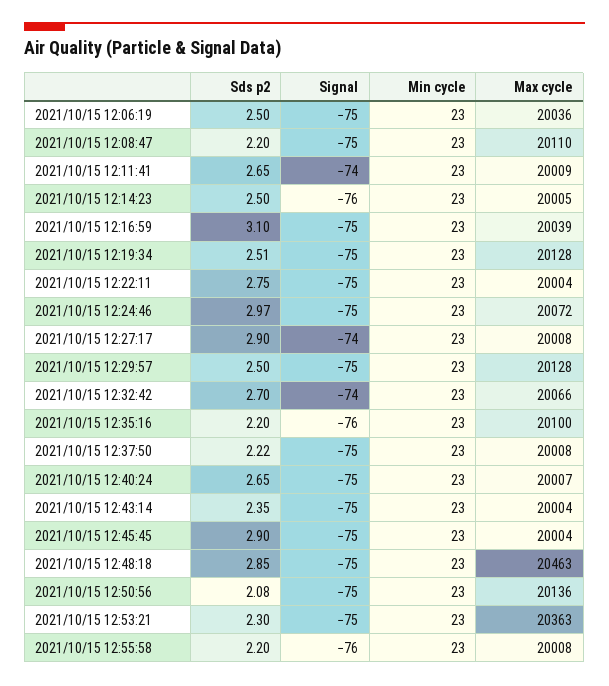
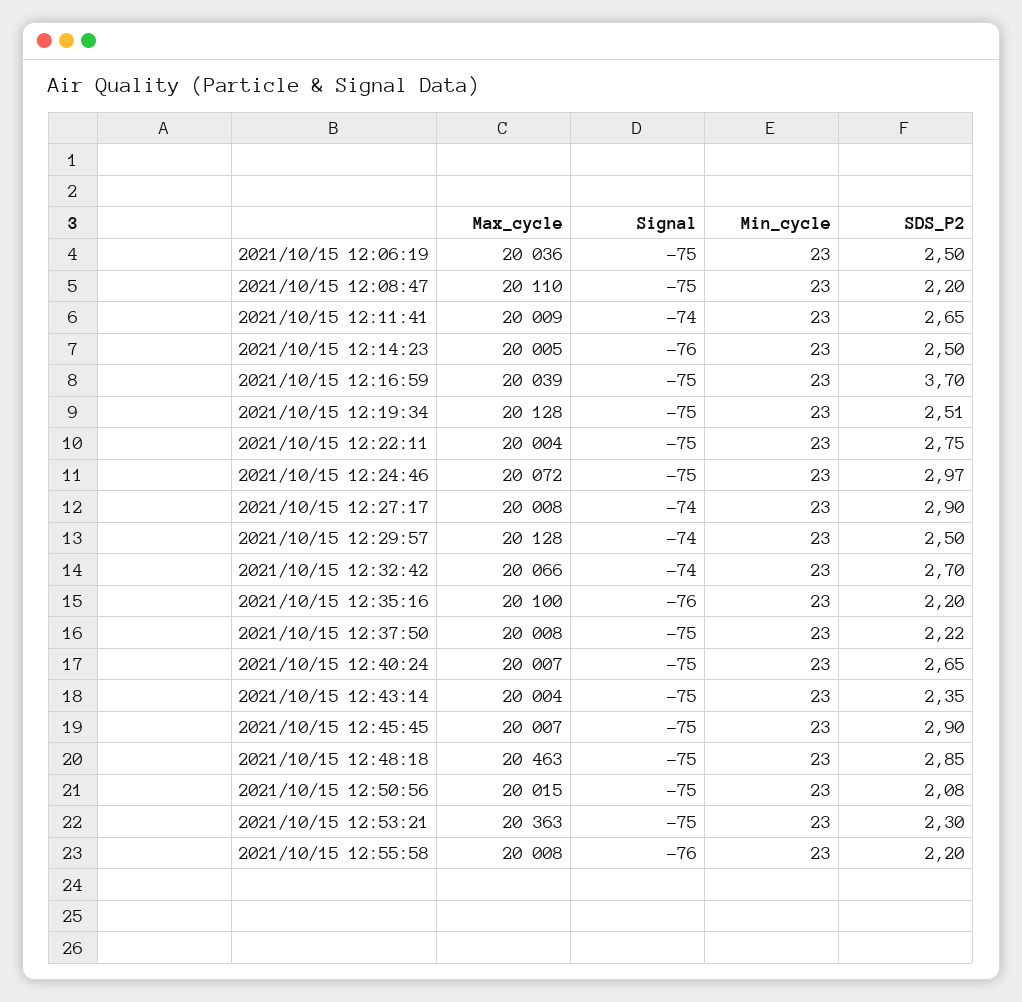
Sds p2, 2021/10/15 12:16:59: 3.1 -> 3.7
Signal, 2021/10/15 12:29:57: -75 -> -74
Max cycle, 2021/10/15 12:45:45: 20004 -> 20007
Max cycle, 2021/10/15 12:50:56: 20136 -> 20015

